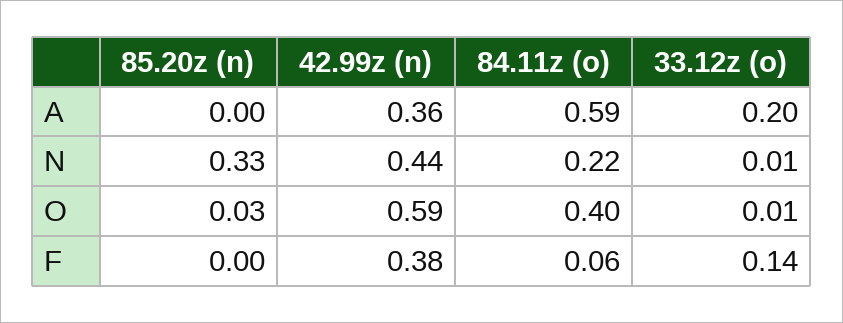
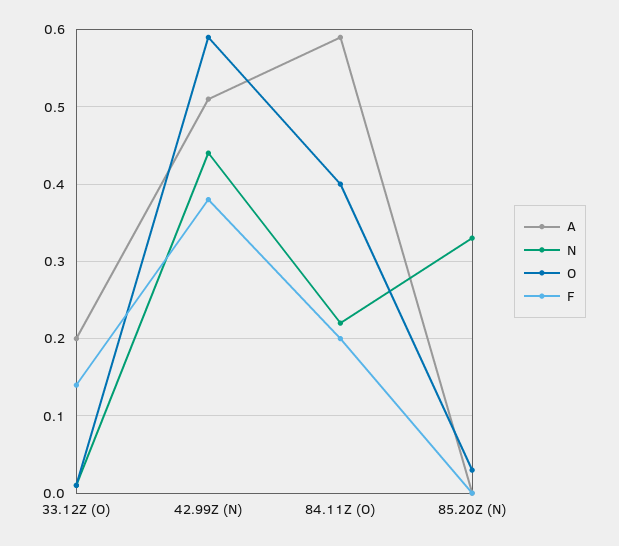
A, 42.99z (n): 0.36 -> 0.51
F, 84.11z (o): 0.06 -> 0.2

